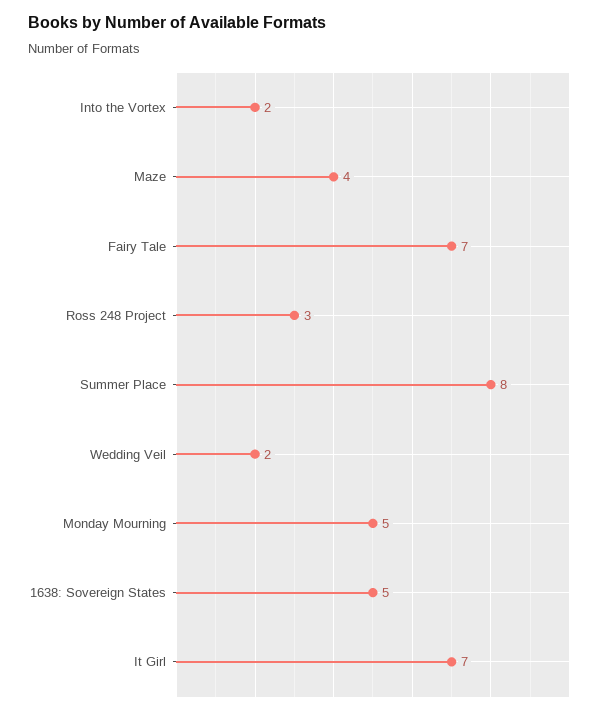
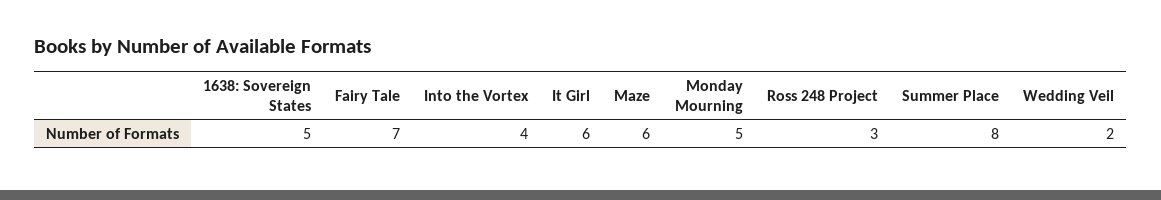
Into the Vortex: 2 -> 4
Maze: 4 -> 6
It Girl: 7 -> 6

